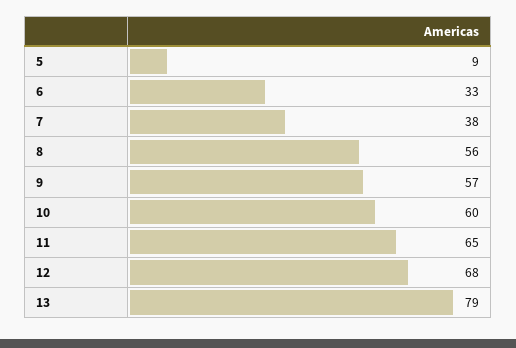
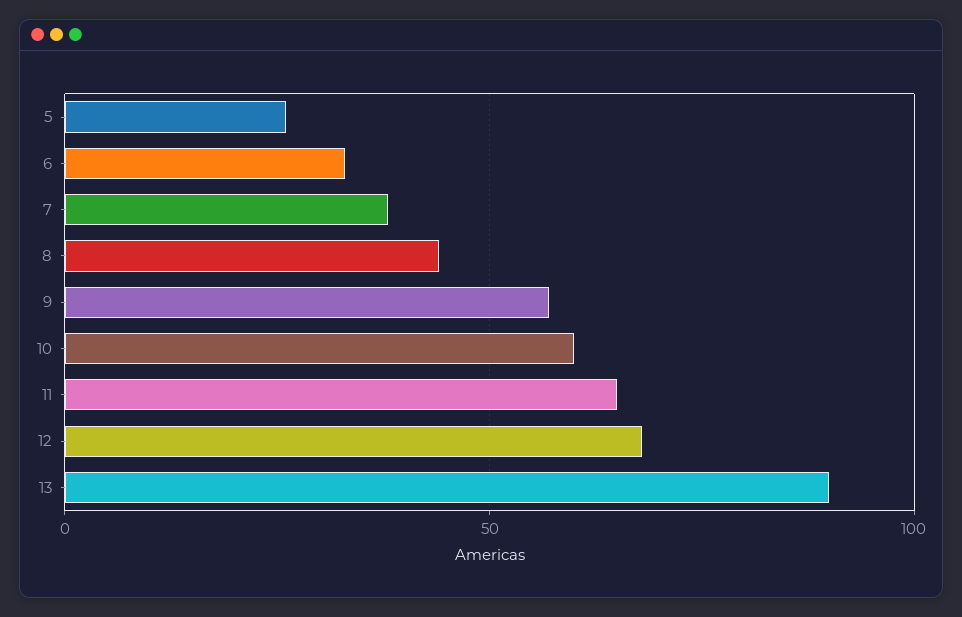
5: 9 -> 25
8: 56 -> 45
13: 79 -> 90

